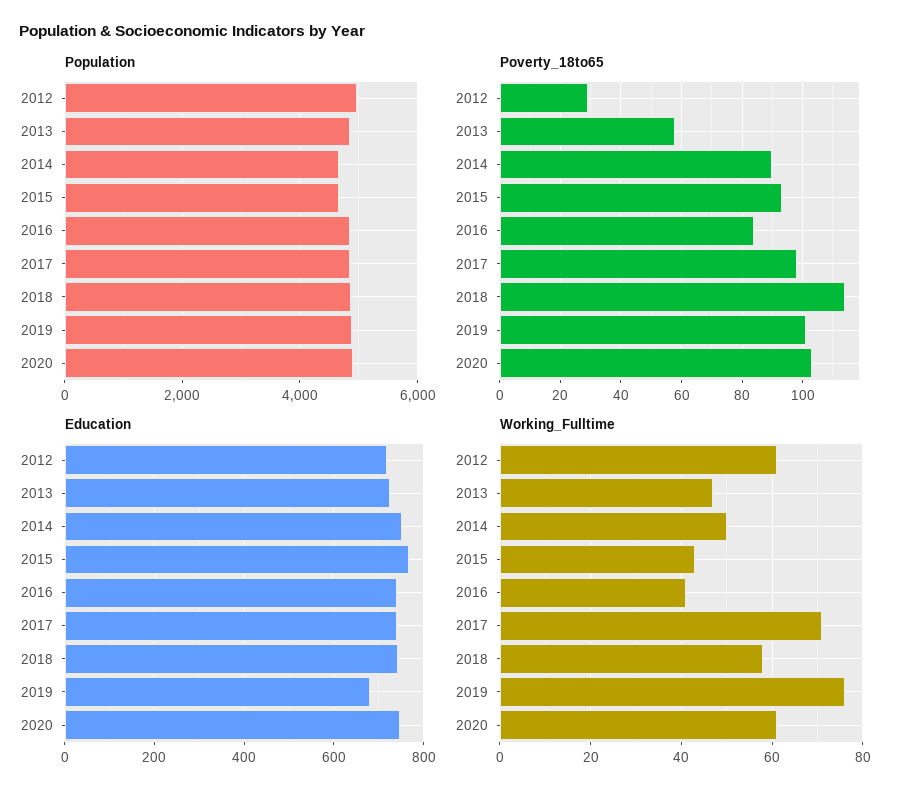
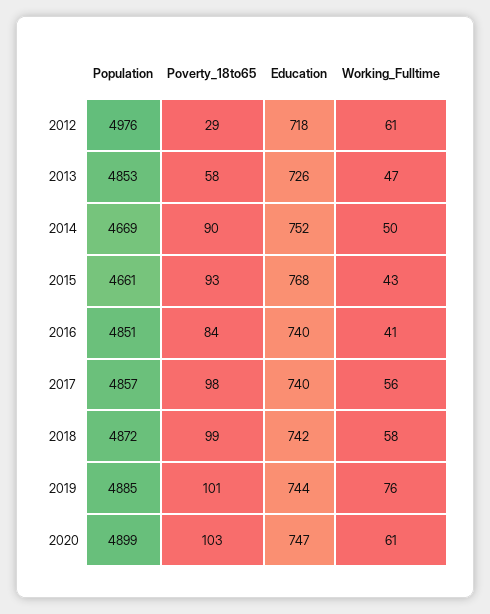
Poverty_18to65, 2018: 115 -> 99
Education, 2019: 680 -> 744
Working_Fulltime, 2017: 70 -> 56

